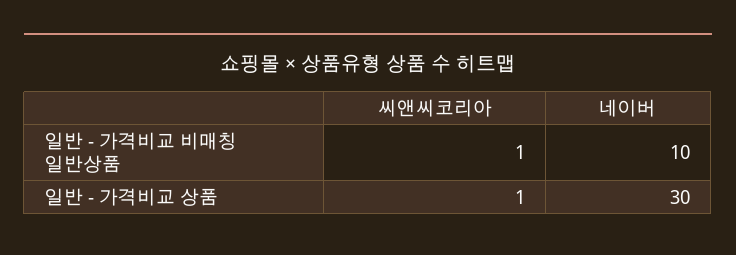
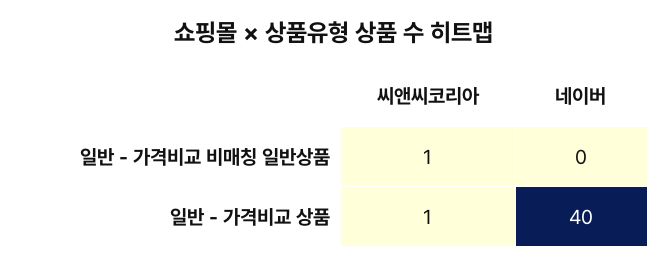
네이버, 일반 - 가격비교 비매칭 일반상품: 10 -> 0
네이버, 일반 - 가격비교 상품: 30 -> 40

